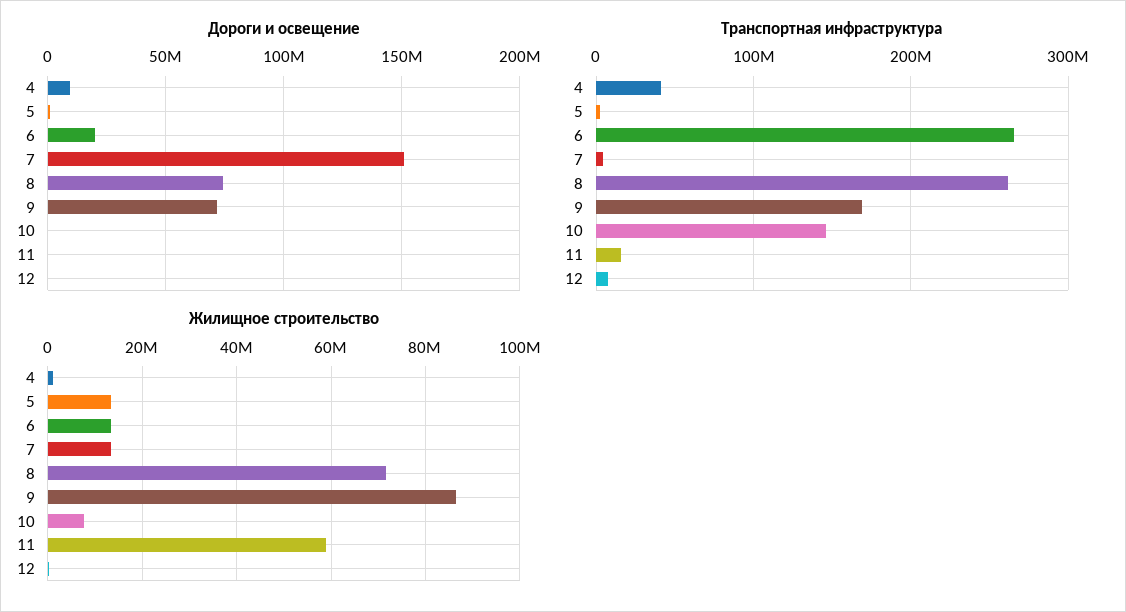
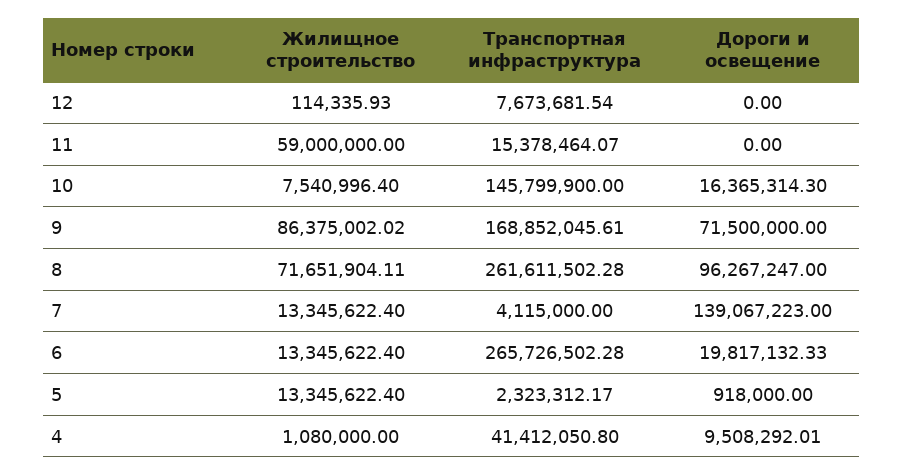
Дороги и освещение, 7: 150000000 -> 139067223
Дороги и освещение, 8: 75000000 -> 96267247
Дороги и освещение, 10: 0 -> 16365314.3

